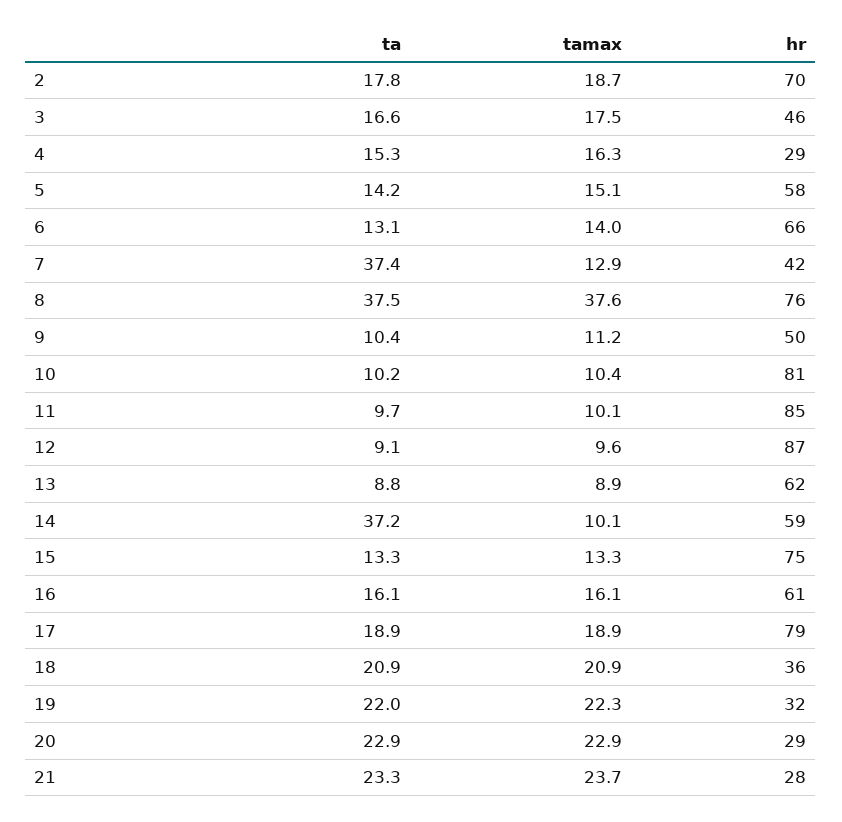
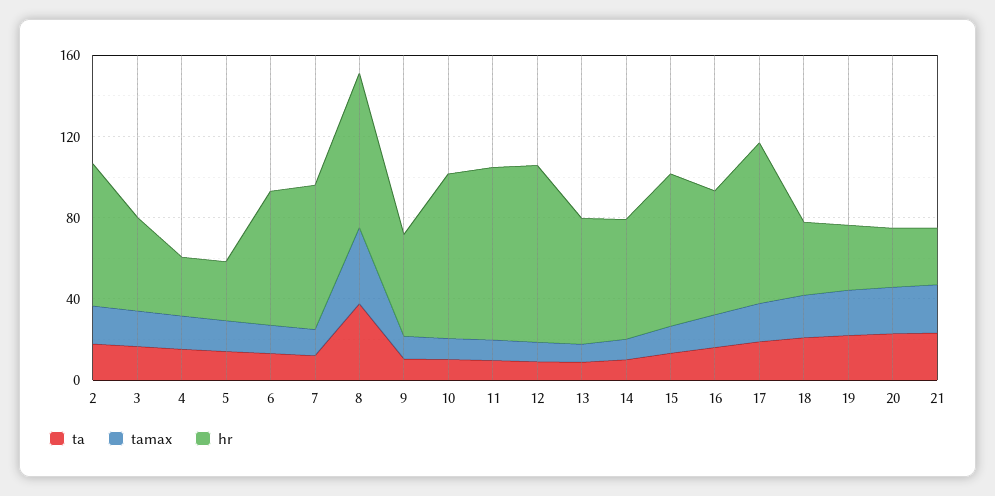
hr, 5: 58 -> 30
ta, 7: 37.4 -> 10
hr, 7: 42 -> 70
ta, 14: 37.2 -> 10

